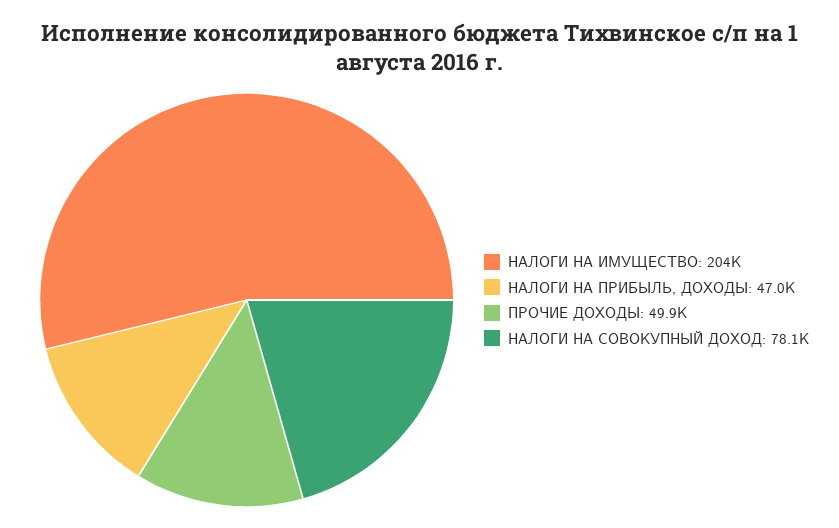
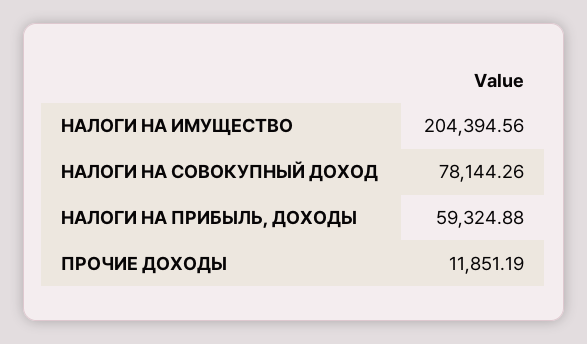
НАЛОГИ НА ПРИБЫЛЬ, ДОХОДЫ: 47000 -> 59324.88
ПРОЧИЕ ДОХОДЫ: 49900 -> 11851.19

